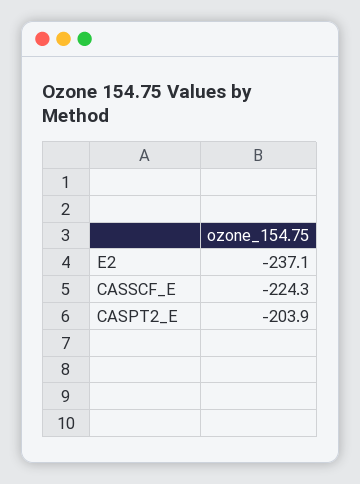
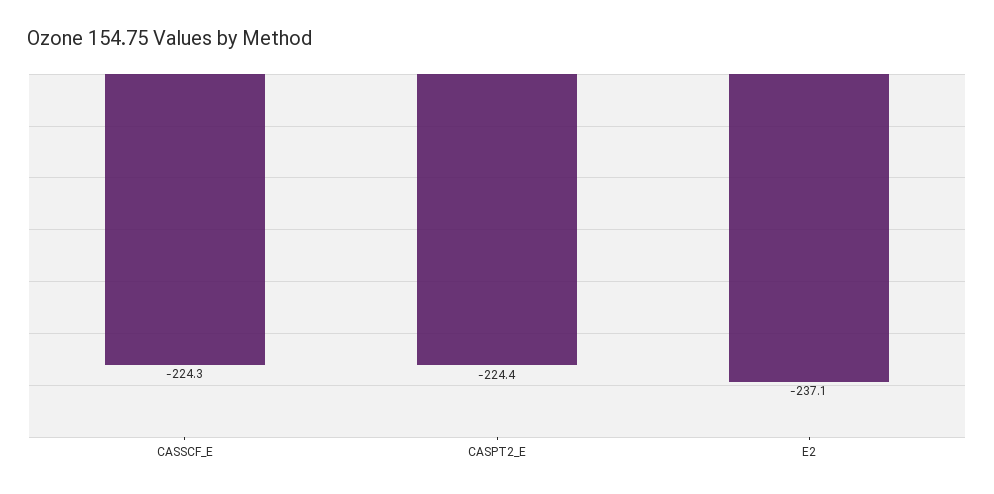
CASPT2_E: -203.9 -> -224.4

